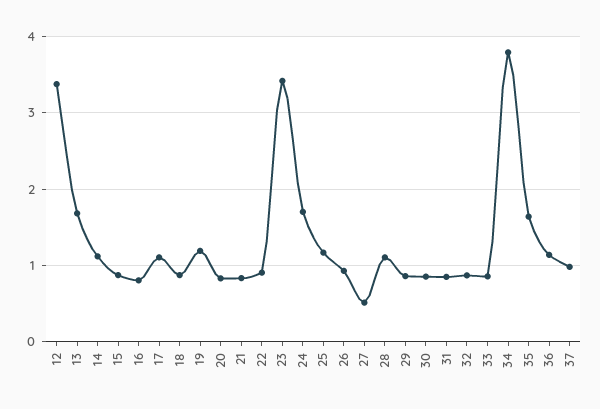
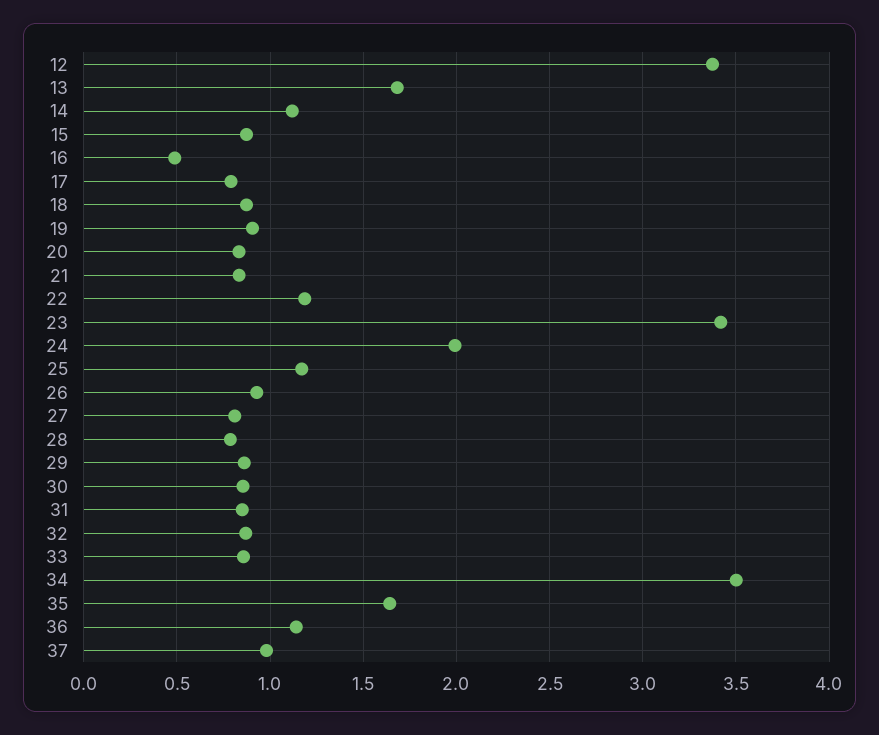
16: 0.8 -> 0.5
17: 1.1 -> 0.8
19: 1.2 -> 0.9
22: 0.9 -> 1.2
24: 1.7 -> 2
27: 0.5 -> 0.8
28: 1.1 -> 0.8
34: 3.8 -> 3.5

